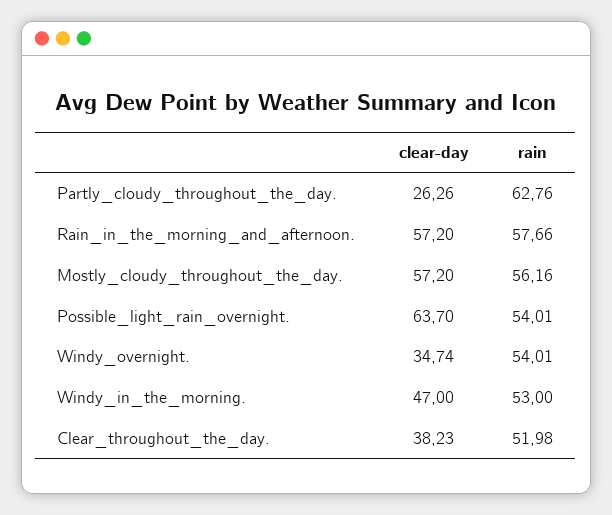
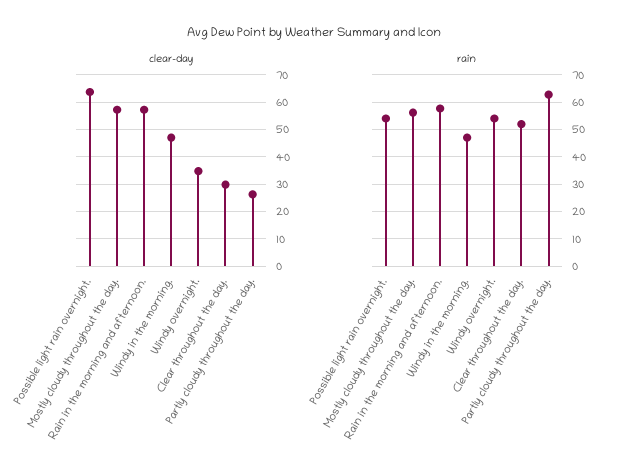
rain, Windy_in_the_morning.: 53 -> 47.5
clear-day, Clear_throughout_the_day.: 38.23 -> 30

